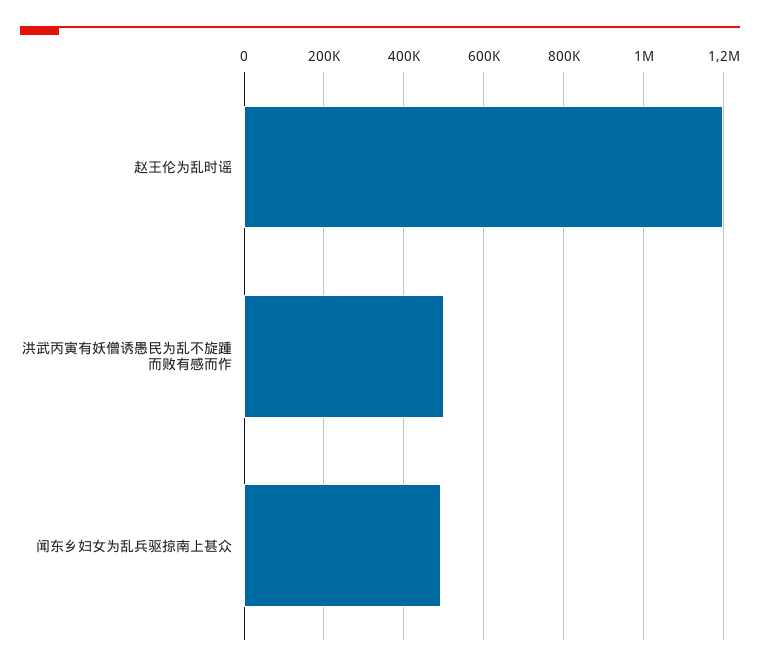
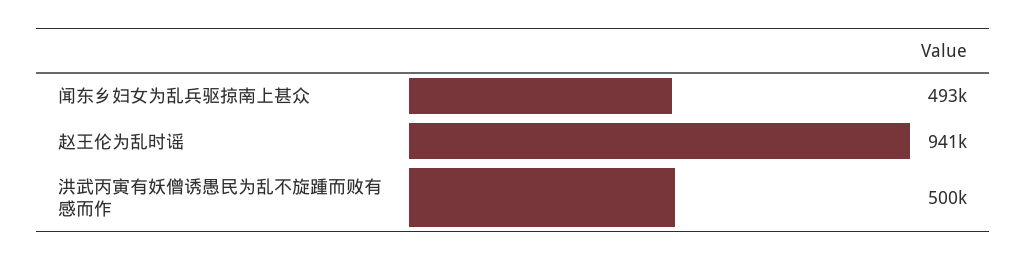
赵王伦为乱时谣: 1200000 -> 941000

